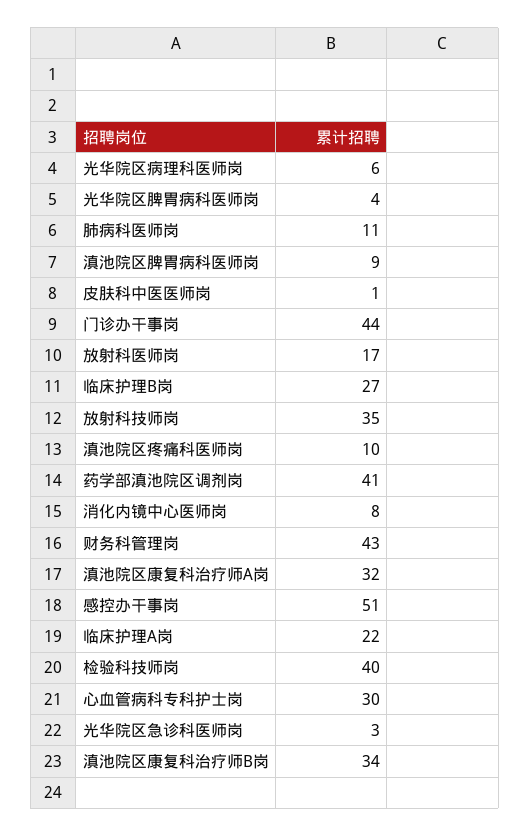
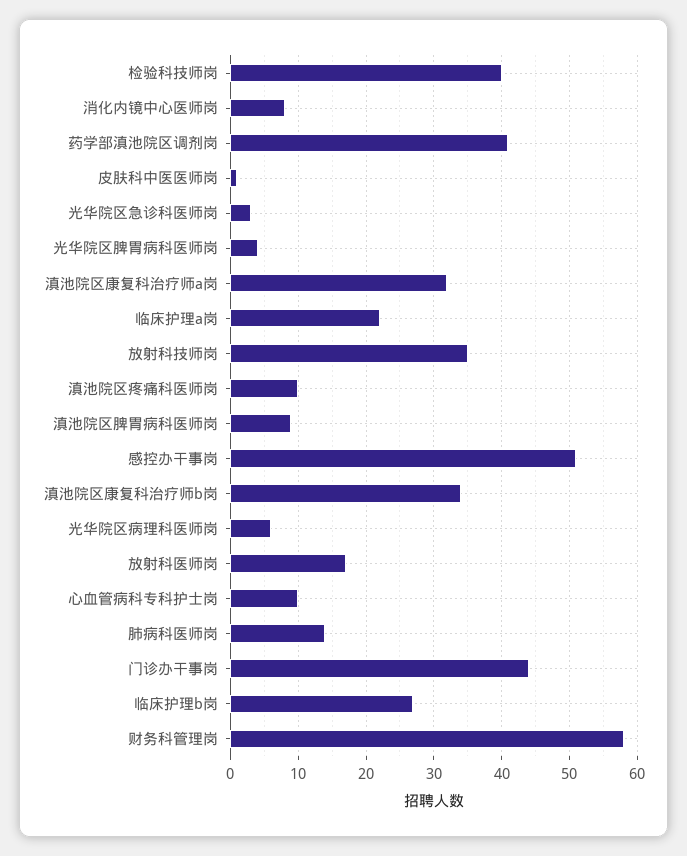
肺病科医师岗: 11 -> 14
财务科管理岗: 43 -> 58
心血管病科专科护士岗: 30 -> 10

